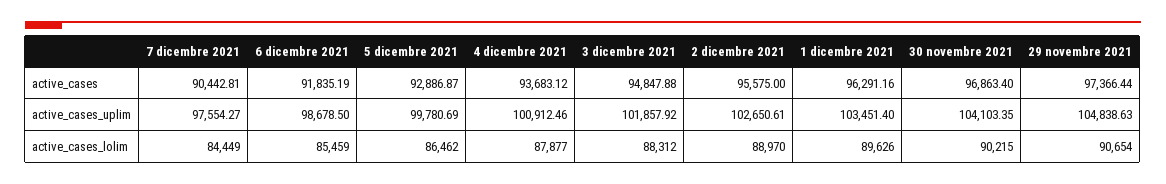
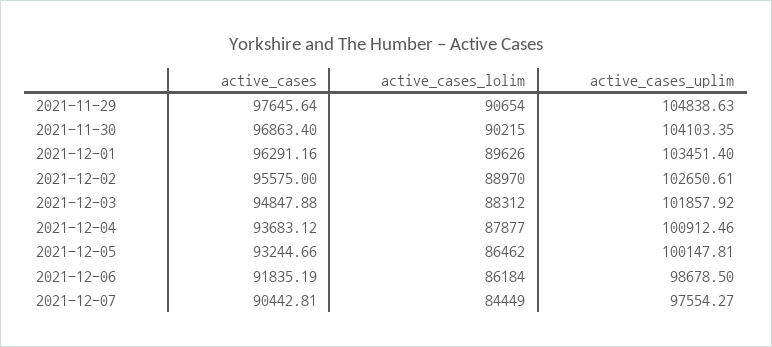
5 dicembre 2021, active_cases: 92886.87 -> 93244.66
29 novembre 2021, active_cases: 97366.44 -> 97645.64
5 dicembre 2021, active_cases_uplim: 99780.69 -> 100147.81
6 dicembre 2021, active_cases_lolim: 85459 -> 86184

